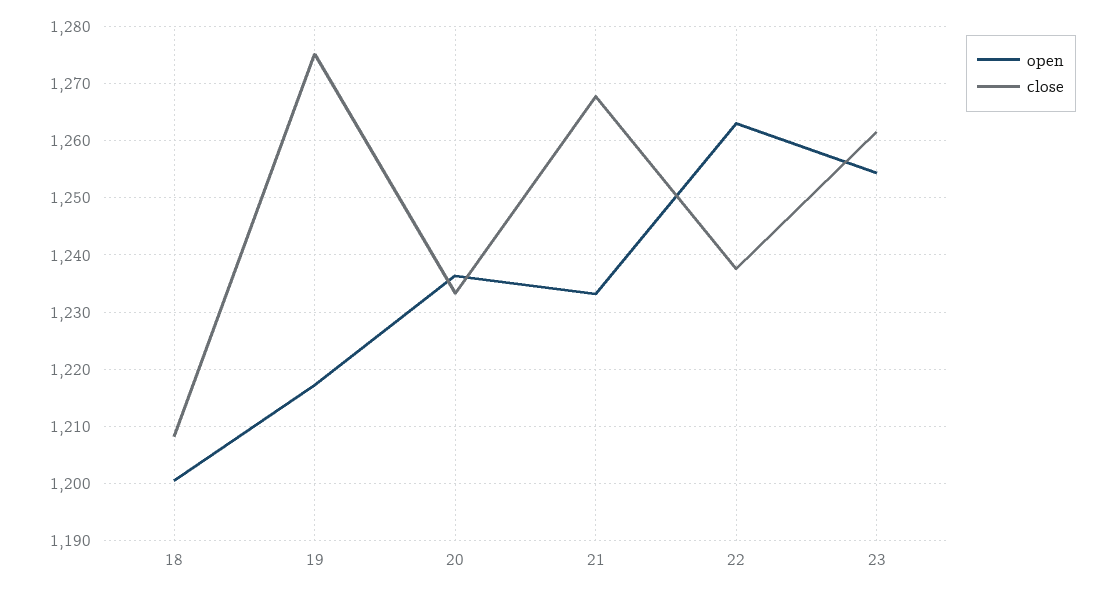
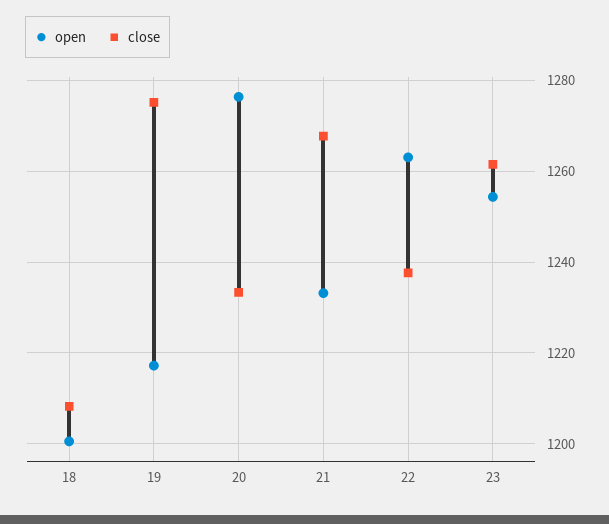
open, 20: 1236 -> 1276

